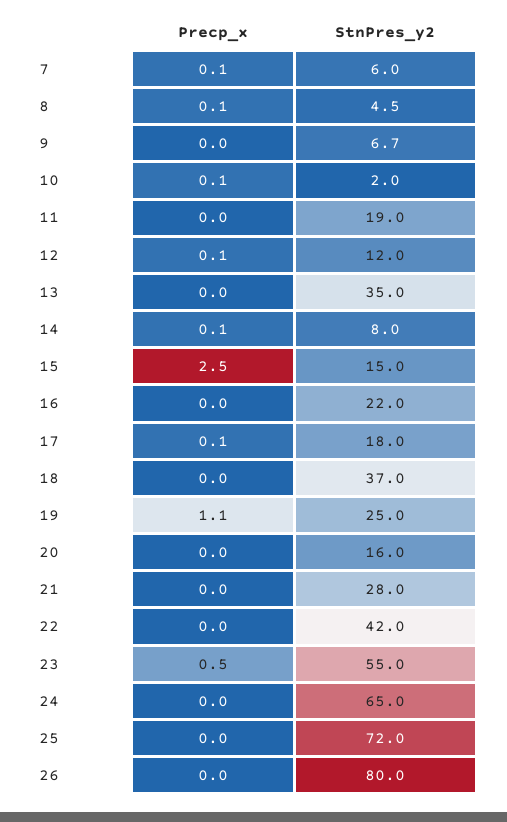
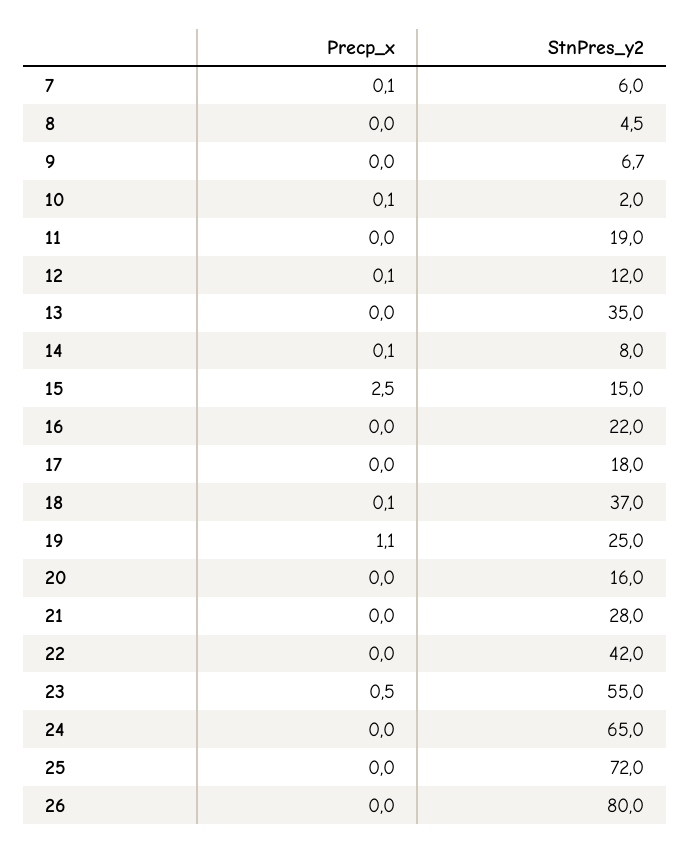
Precp_x, 8: 0.1 -> 0
Precp_x, 17: 0.1 -> 0
Precp_x, 18: 0 -> 0.1

